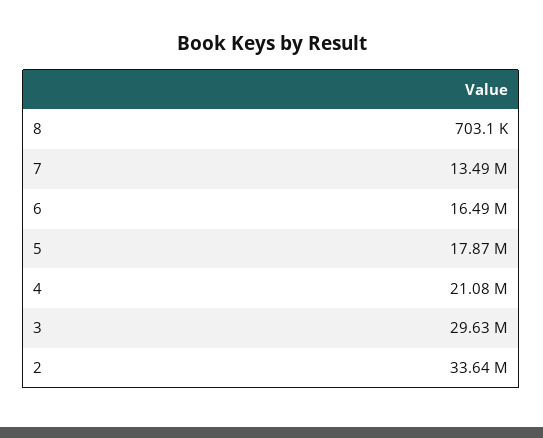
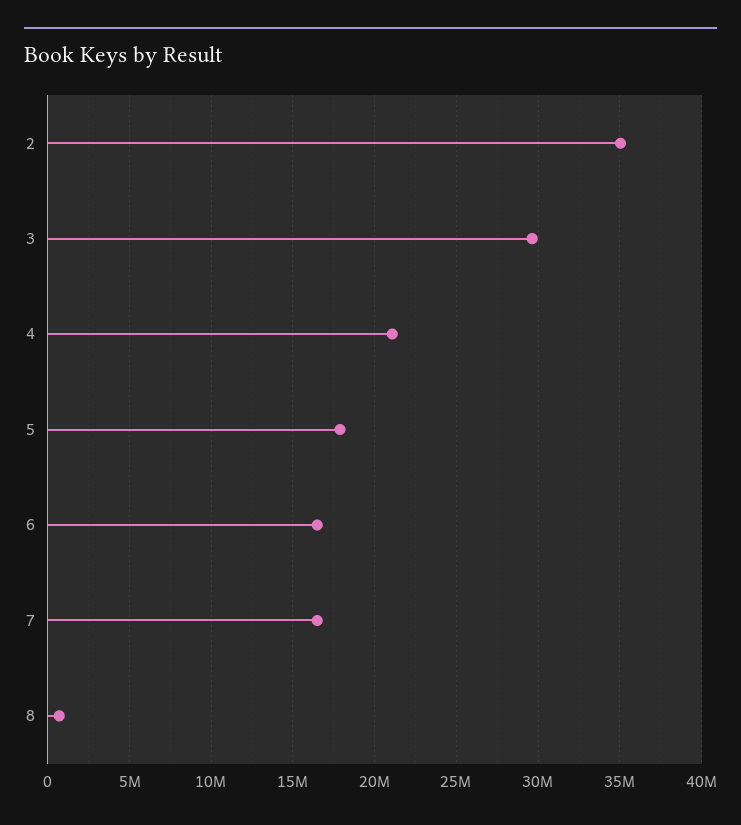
7: 13490000 -> 16500000
2: 33640000 -> 35000000

